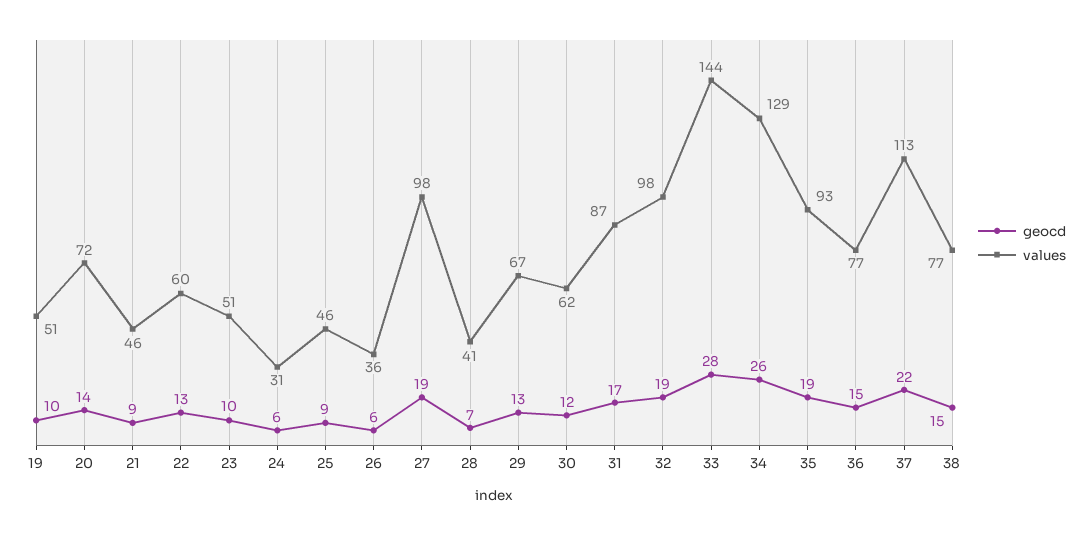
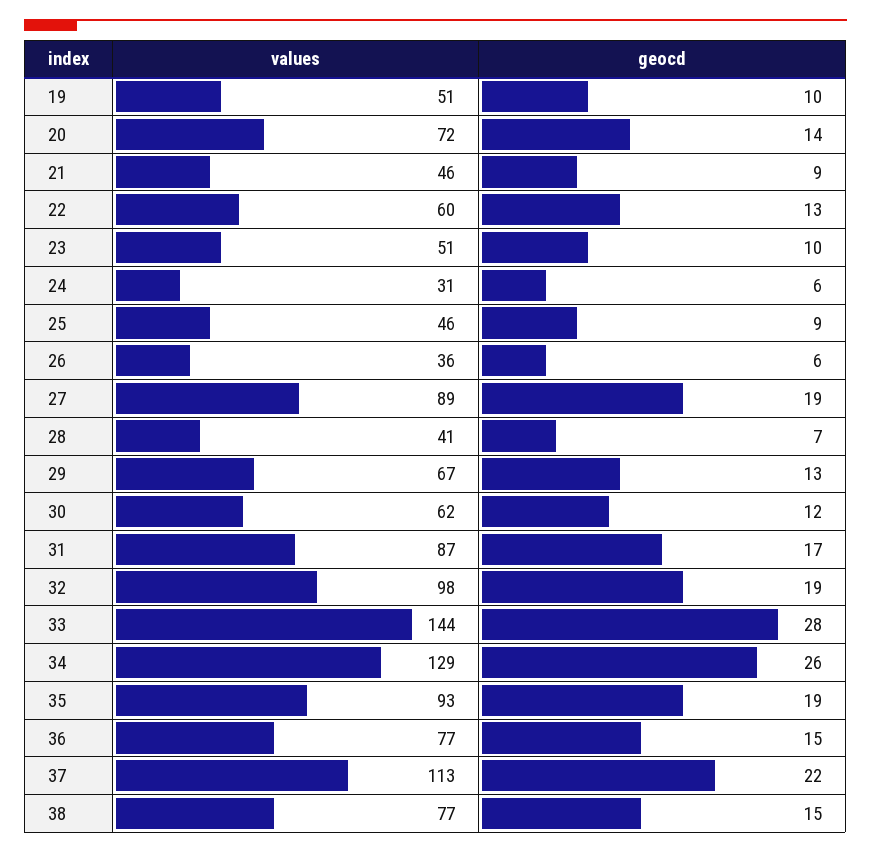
values, 27: 98 -> 89

